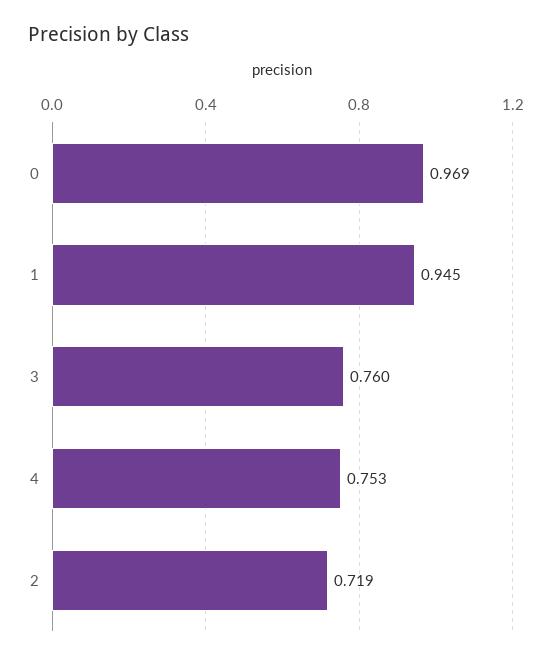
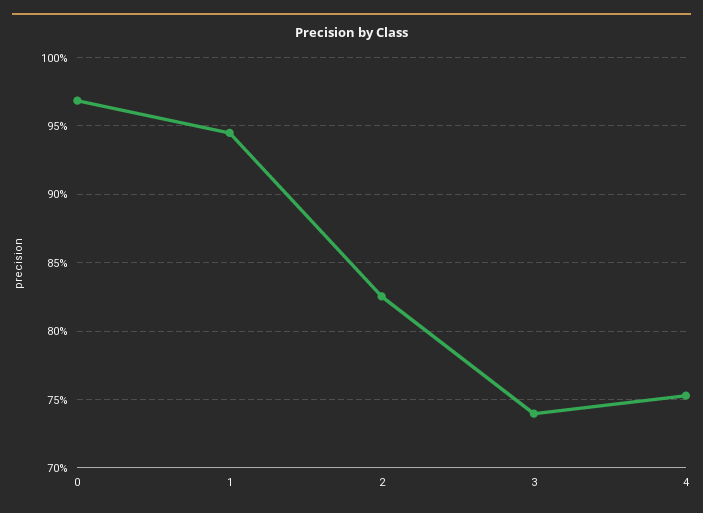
3: 0.76 -> 0.74
2: 0.719 -> 0.825

